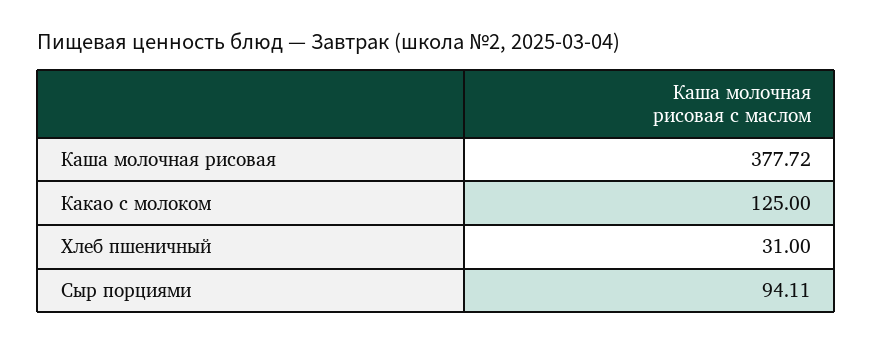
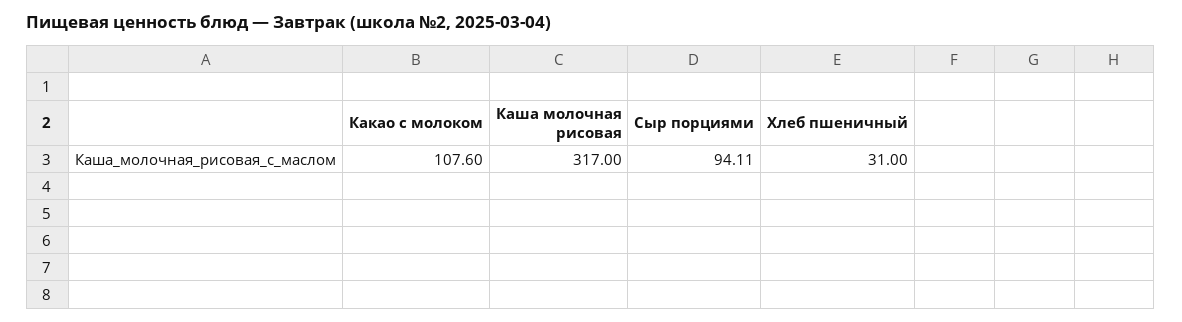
Каша молочная рисовая: 377.72 -> 317
Какао с молоком: 125 -> 107.6

